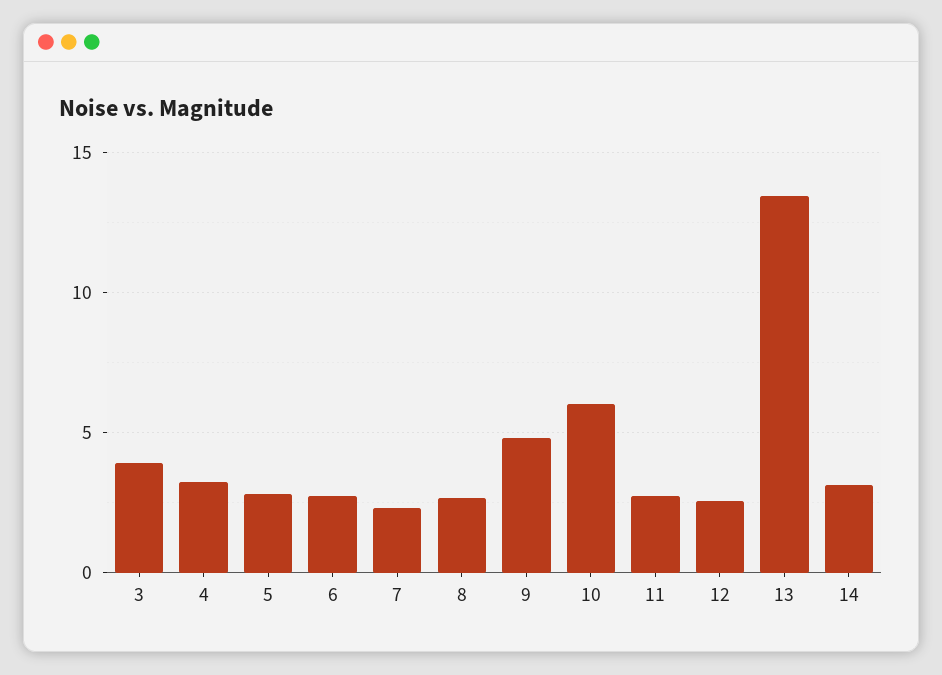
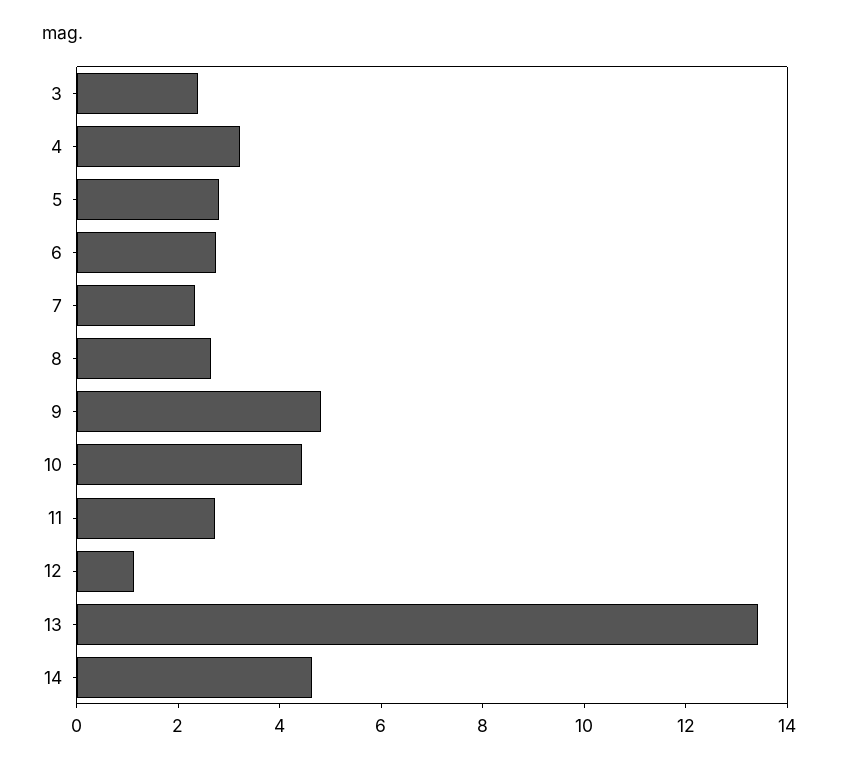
3: 4 -> 2.5
10: 6 -> 4.5
12: 2.5 -> 1
14: 3 -> 4.5

